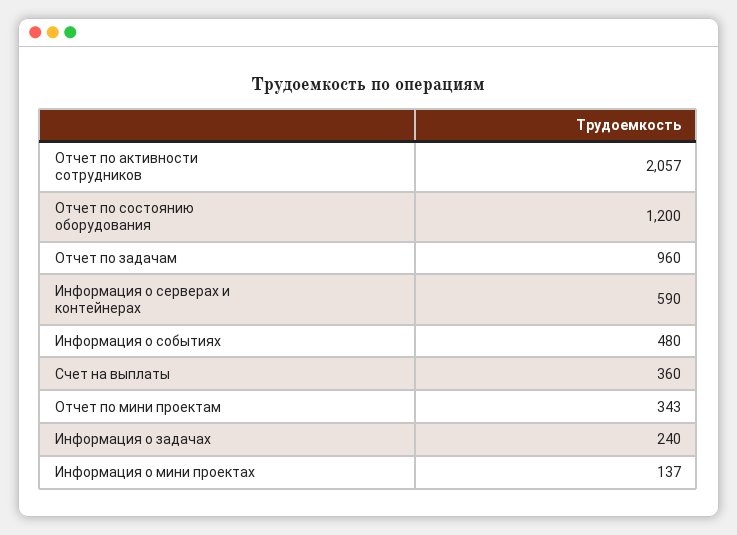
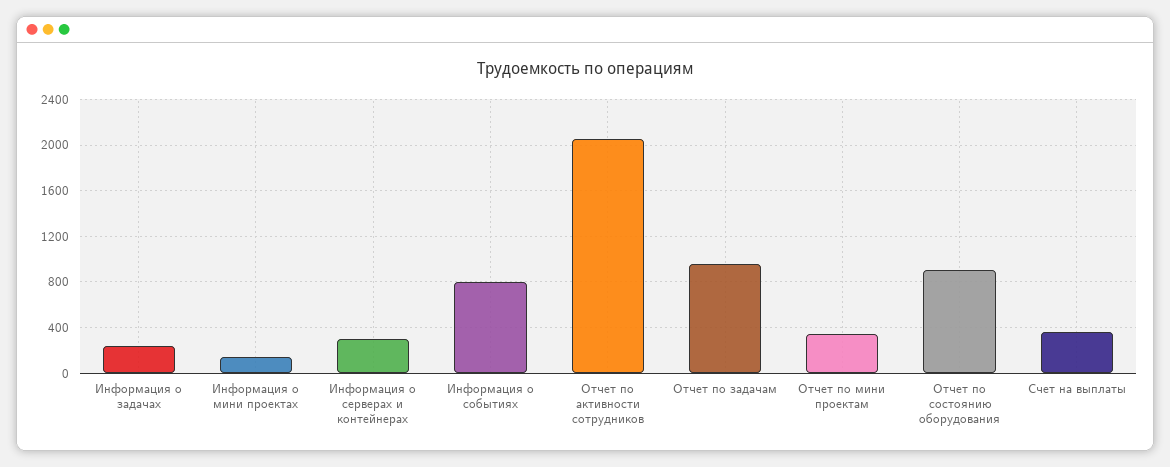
Отчет по состоянию оборудования: 1200 -> 900
Информация о серверах и контейнерах: 590 -> 300
Информация о событиях: 480 -> 800

